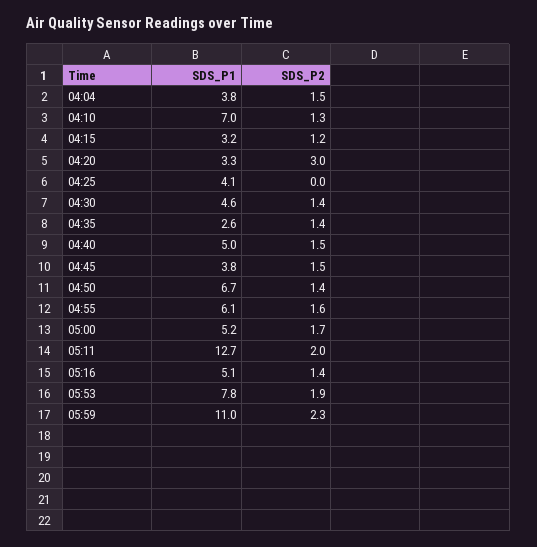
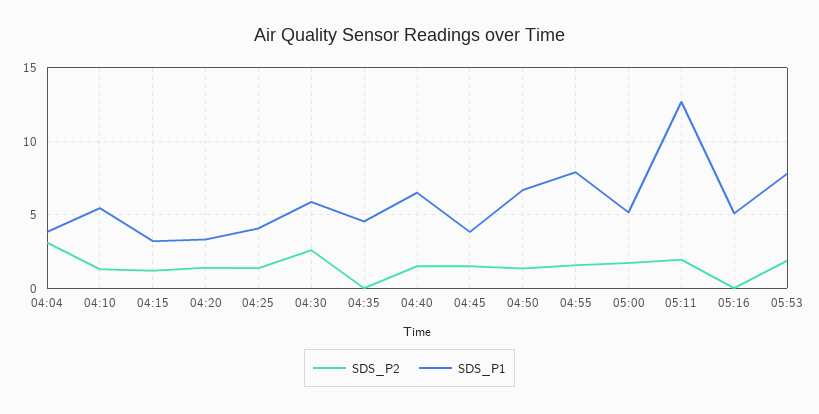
SDS_P2, 04:04: 1.5 -> 3
SDS_P1, 04:10: 7 -> 5.5
SDS_P2, 04:20: 3 -> 1.5
SDS_P2, 04:25: 0 -> 1.5
SDS_P1, 04:30: 4.6 -> 6
SDS_P2, 04:30: 1.4 -> 2.5
SDS_P1, 04:35: 2.6 -> 4.5
SDS_P2, 04:35: 1.4 -> 0
SDS_P1, 04:40: 5 -> 6.5
SDS_P1, 04:55: 6.1 -> 8
SDS_P2, 05:16: 1.4 -> 0
SDS_P1, 05:59: 11 -> none
SDS_P2, 05:59: 2.3 -> none

